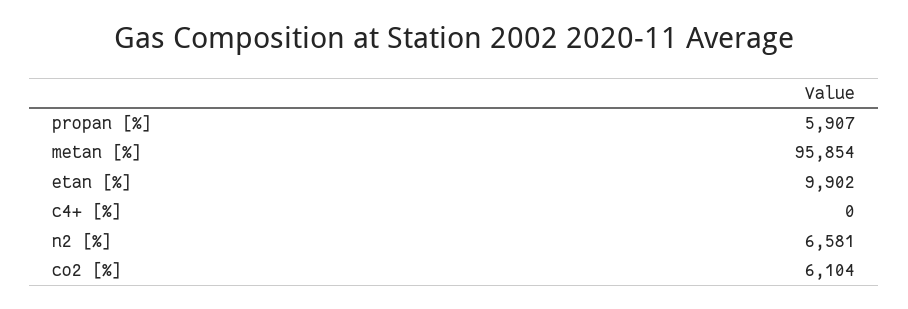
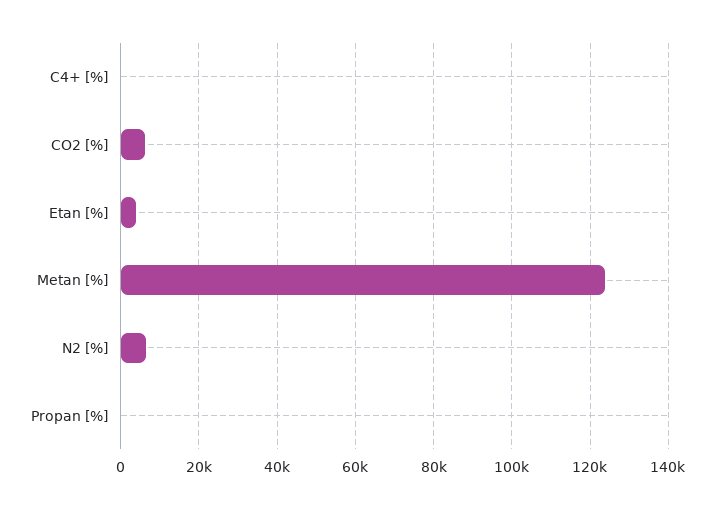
propan [%]: 5907 -> 0
metan [%]: 95854 -> 124000
etan [%]: 9902 -> 4000

